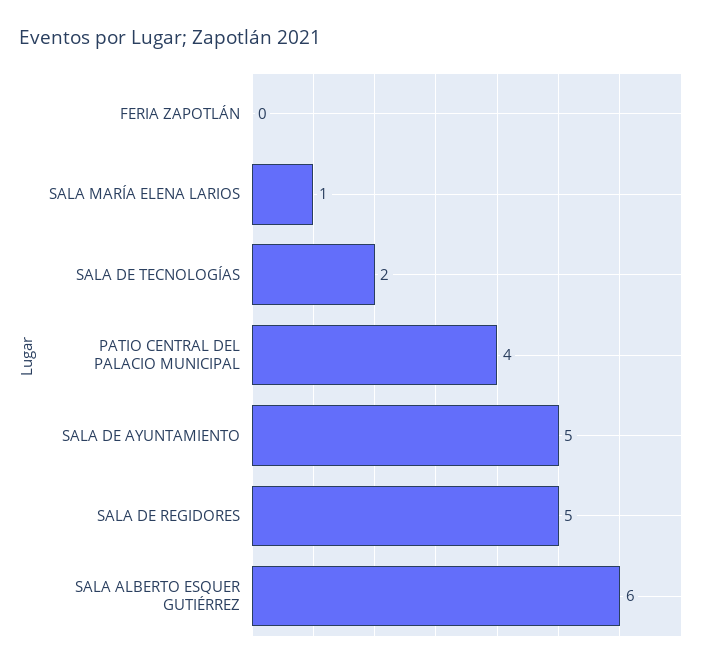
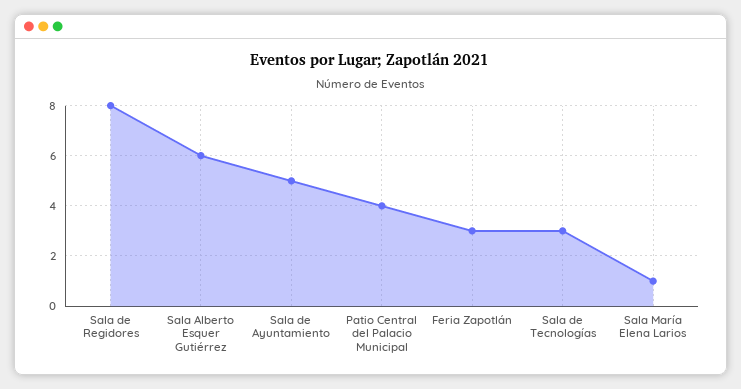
FERIA ZAPOTLÁN: 0 -> 3
SALA DE TECNOLOGÍAS: 2 -> 3
SALA DE REGIDORES: 5 -> 8

